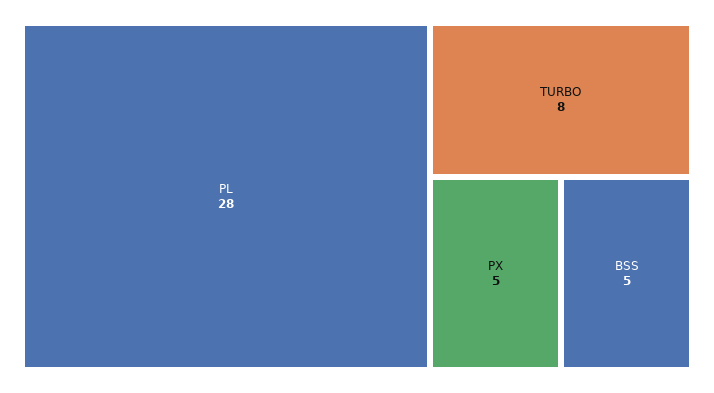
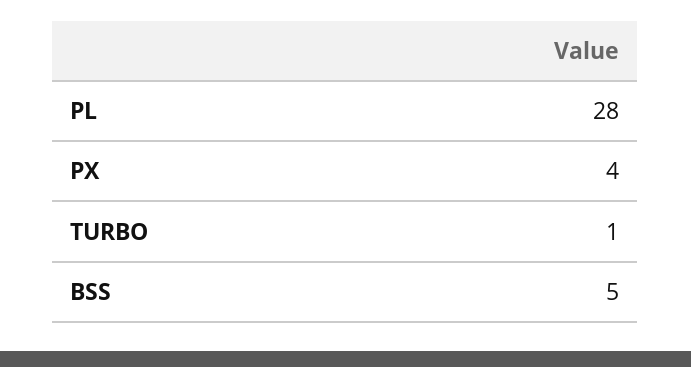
TURBO: 8 -> 1
PX: 5 -> 4

